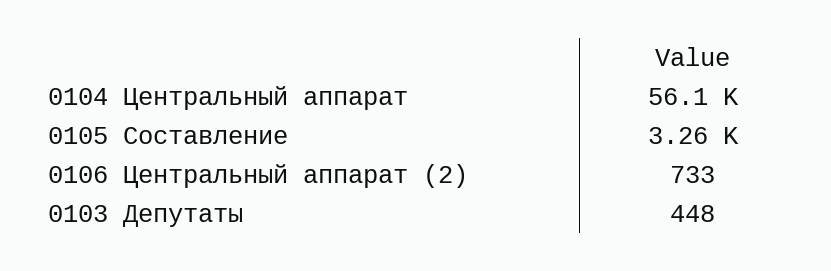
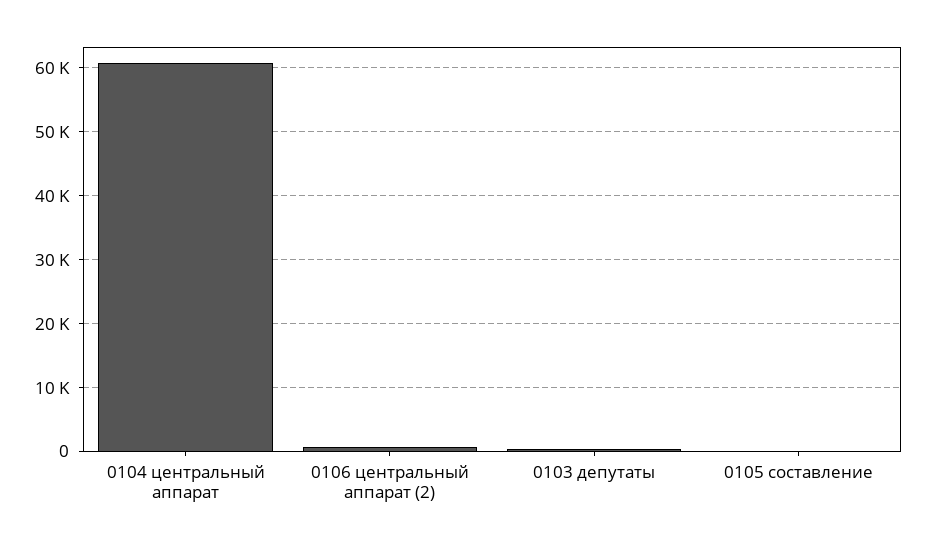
0104 Центральный аппарат: 56100 -> 61000
0105 Составление: 3260 -> 0

